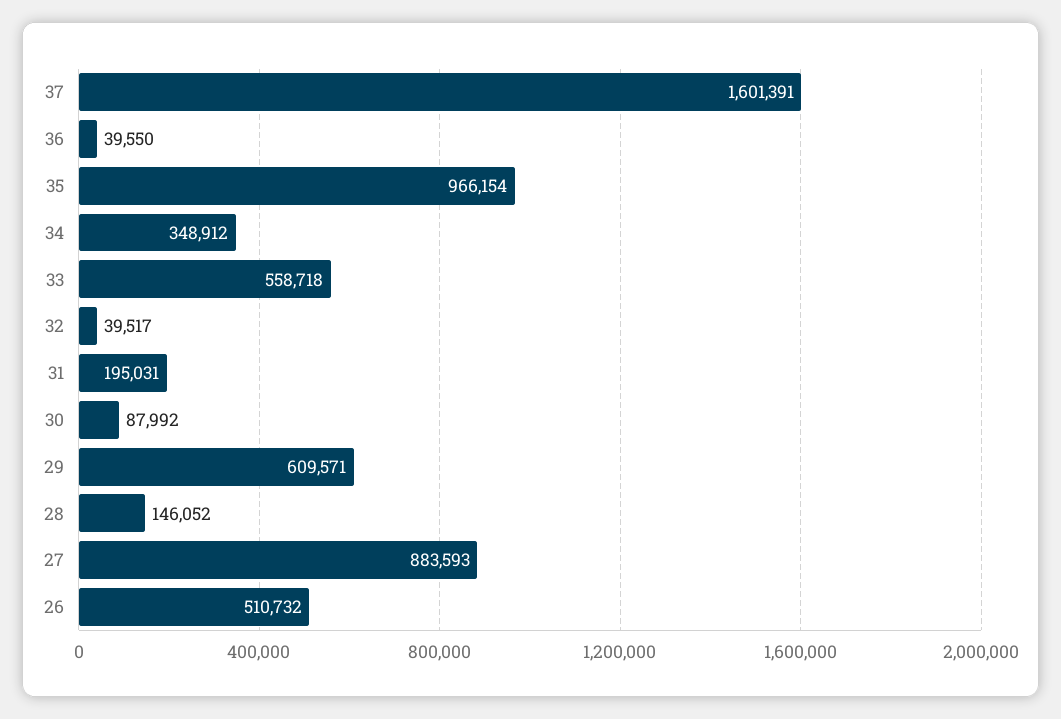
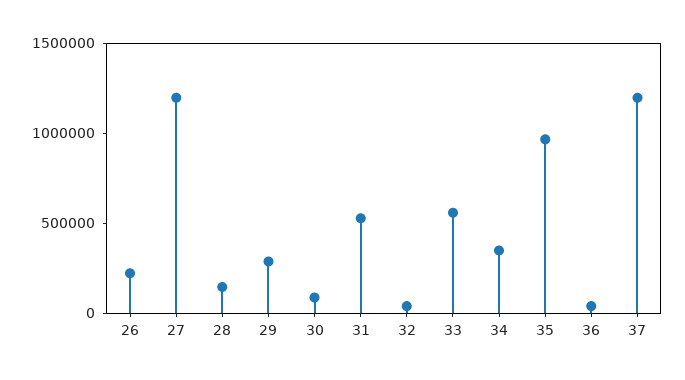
37: 1601391 -> 1200000
31: 195031 -> 500000
29: 609571 -> 300000
27: 883593 -> 1200000
26: 510732 -> 200000

